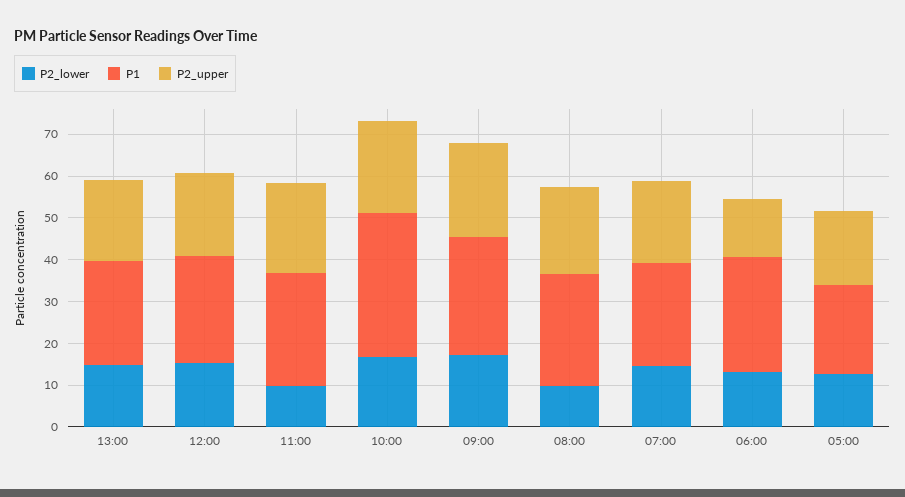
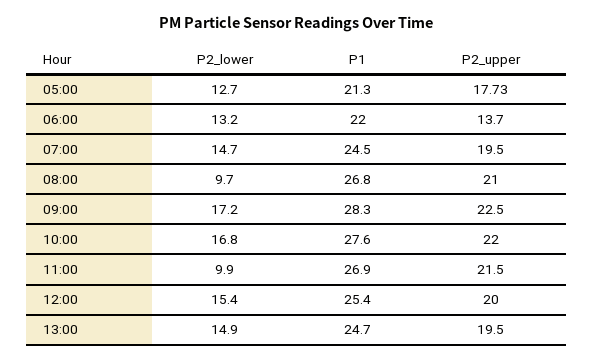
P1, 10:00: 34 -> 27.6
P1, 06:00: 28 -> 22

